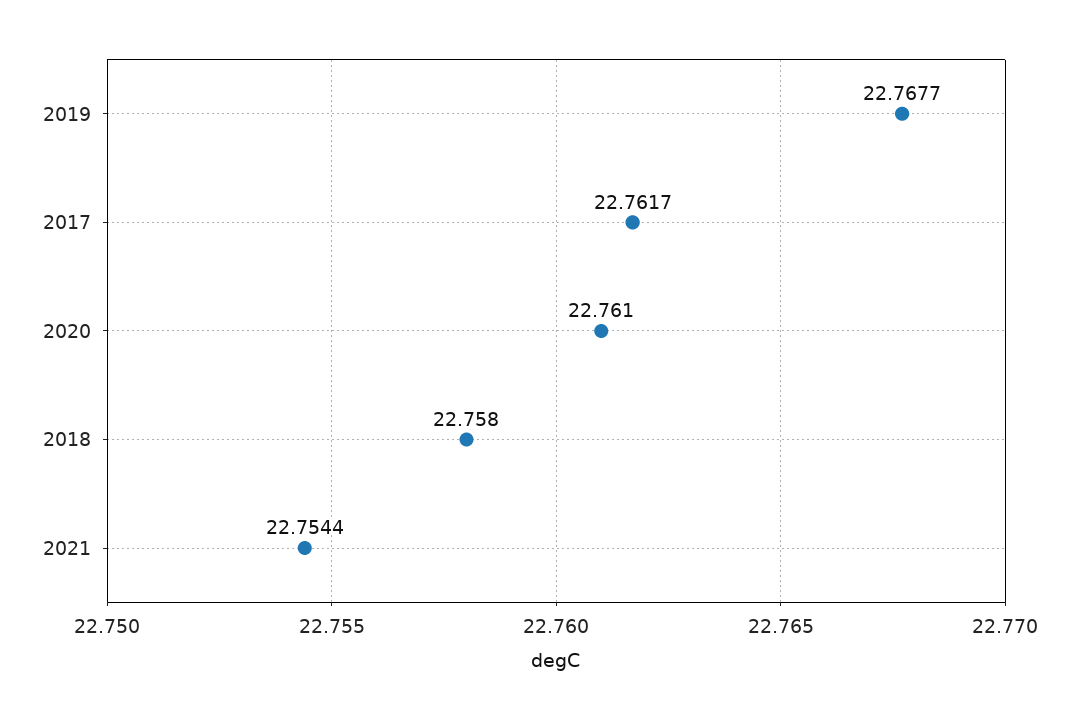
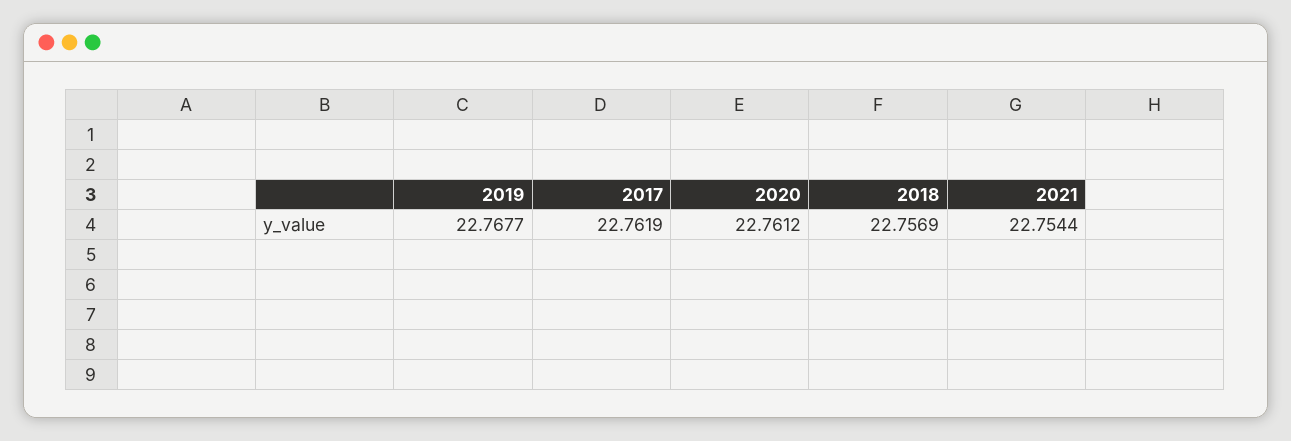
2017: 22.7617 -> 22.7619
2020: 22.761 -> 22.7612
2018: 22.758 -> 22.7569

